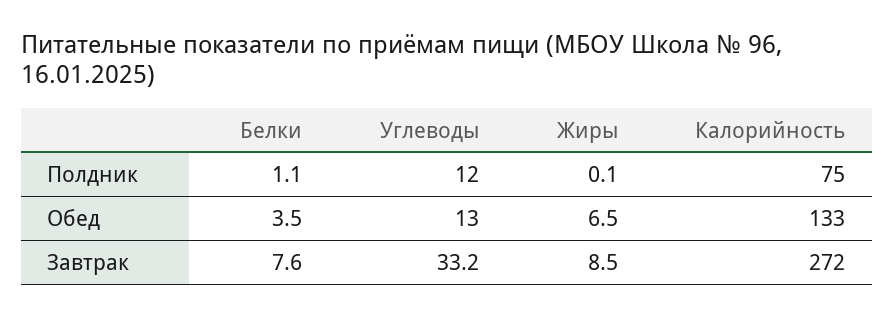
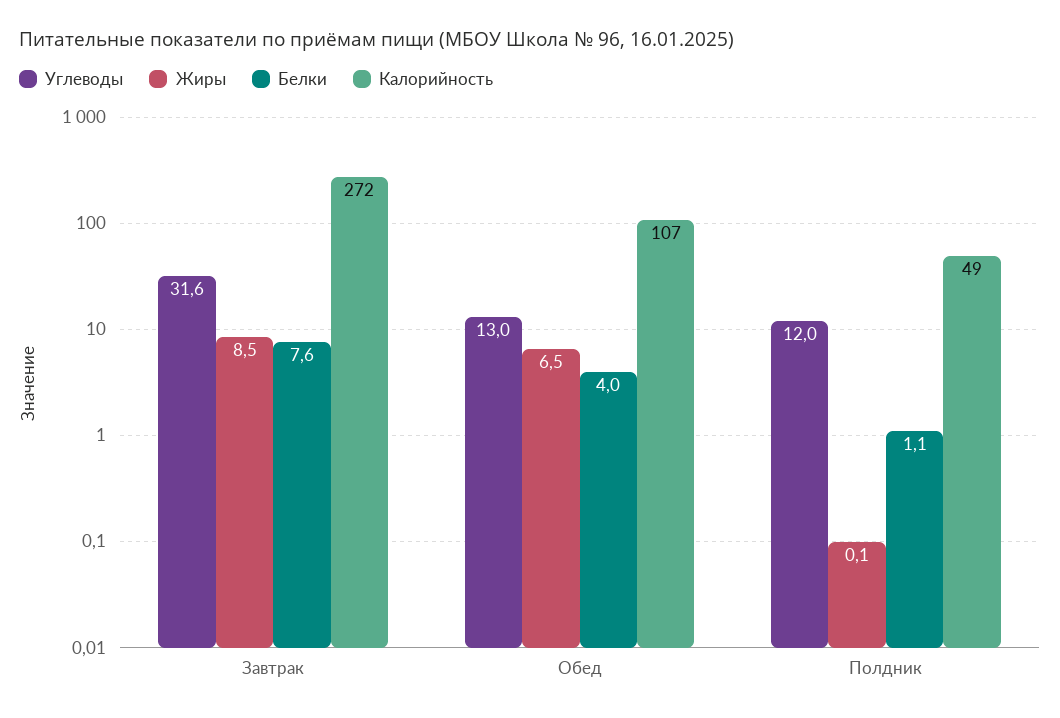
Калорийность, Полдник: 75 -> 49
Белки, Обед: 3.5 -> 4
Калорийность, Обед: 133 -> 107
Углеводы, Завтрак: 33.2 -> 31.6

